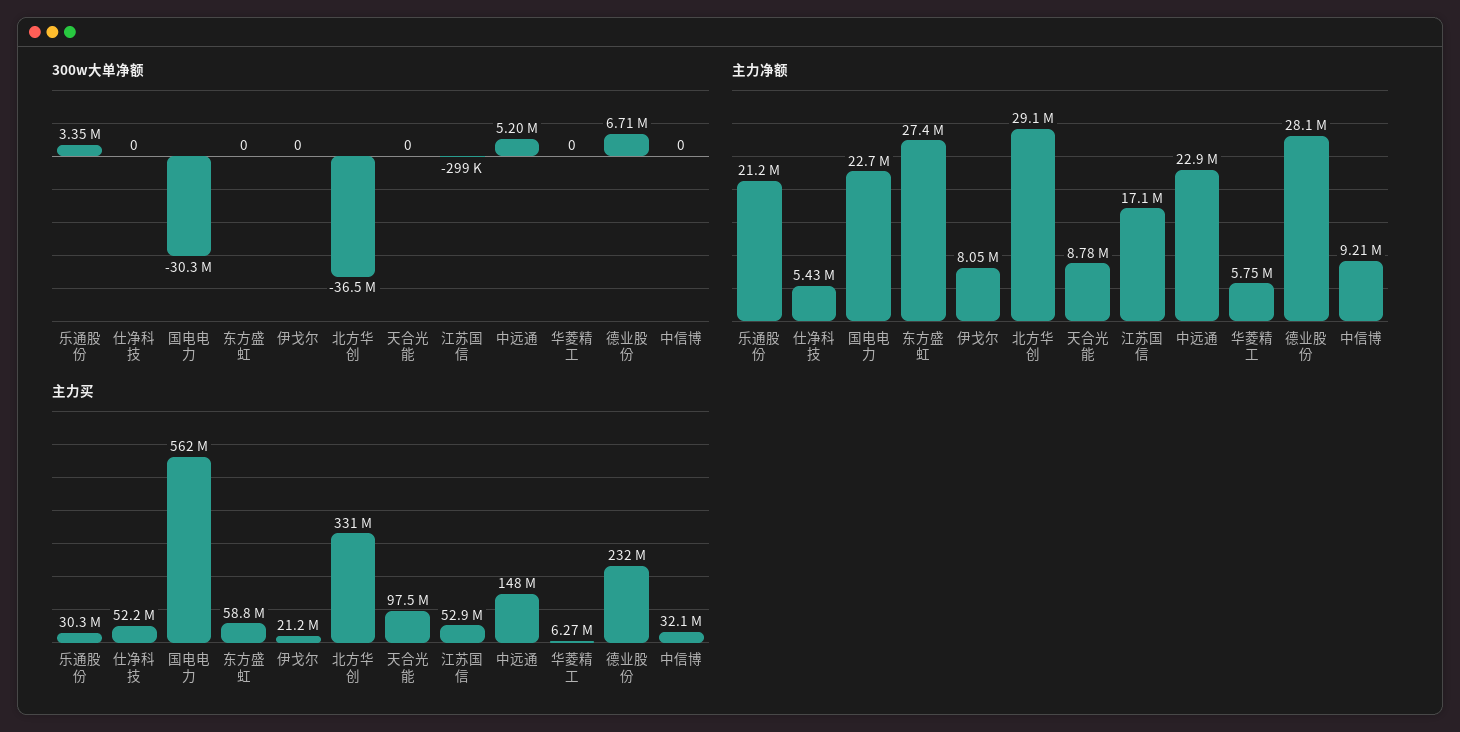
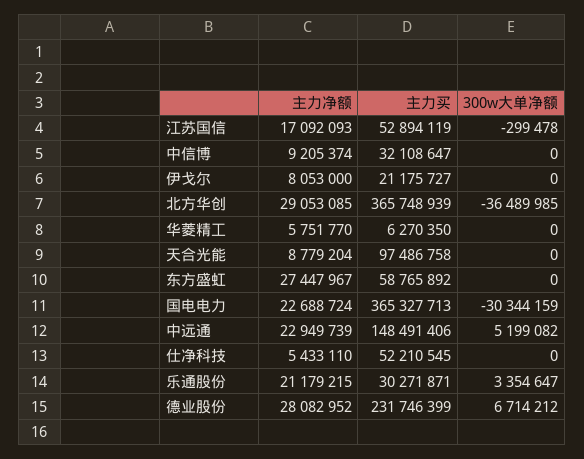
主力买, 国电电力: 562000000 -> 365327713
主力买, 北方华创: 331000000 -> 365748939

